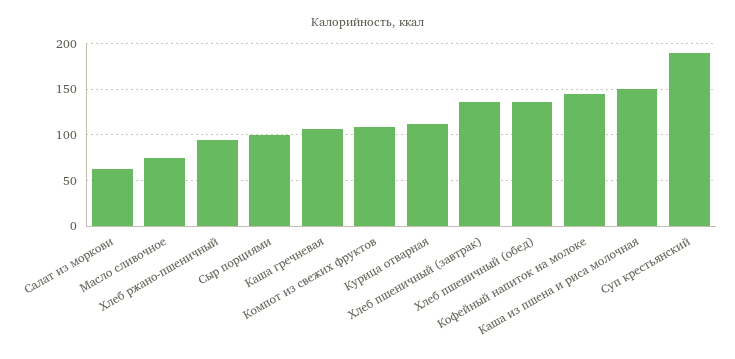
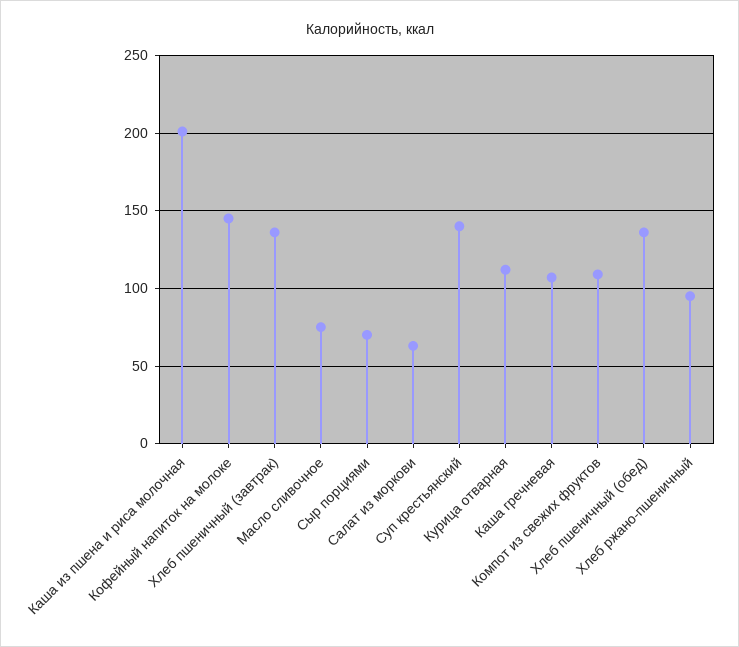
Сыр порциями: 100 -> 70
Каша из пшена и риса молочная: 150 -> 200
Суп крестьянский: 190 -> 140

